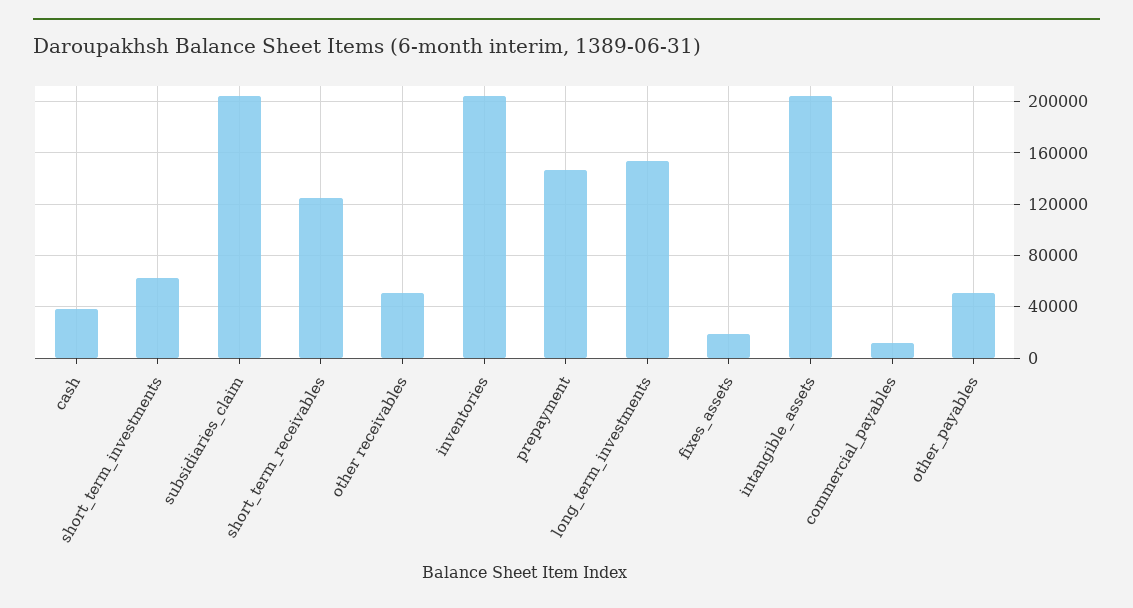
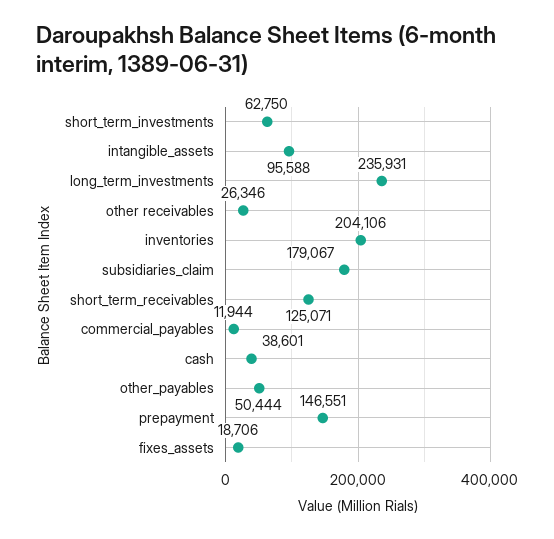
subsidiaries_claim: 205000 -> 179067
other receivables: 50000 -> 26346
long_term_investments: 155000 -> 235931
intangible_assets: 205000 -> 95588

